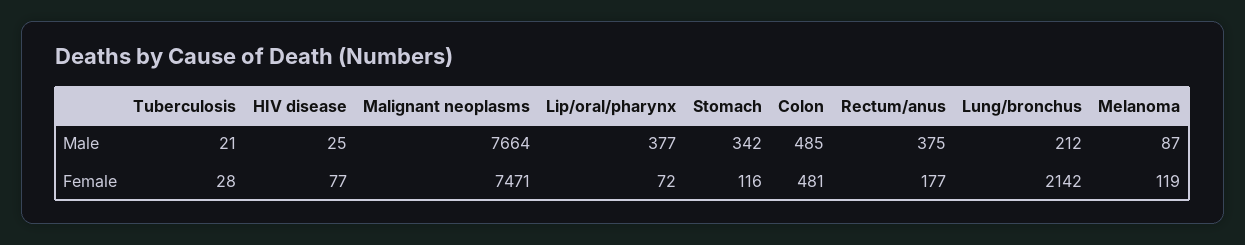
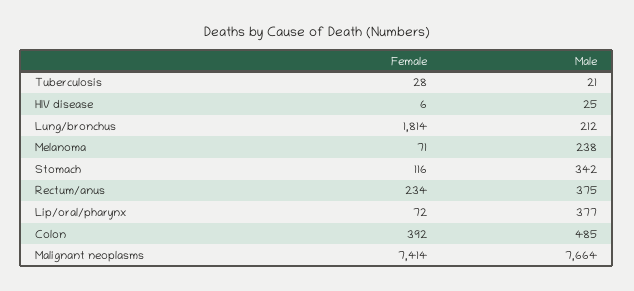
Melanoma, Male: 87 -> 238
HIV disease, Female: 77 -> 6
Malignant neoplasms, Female: 7471 -> 7414
Colon, Female: 481 -> 392
Rectum/anus, Female: 177 -> 234
Lung/bronchus, Female: 2142 -> 1814
Melanoma, Female: 119 -> 71

